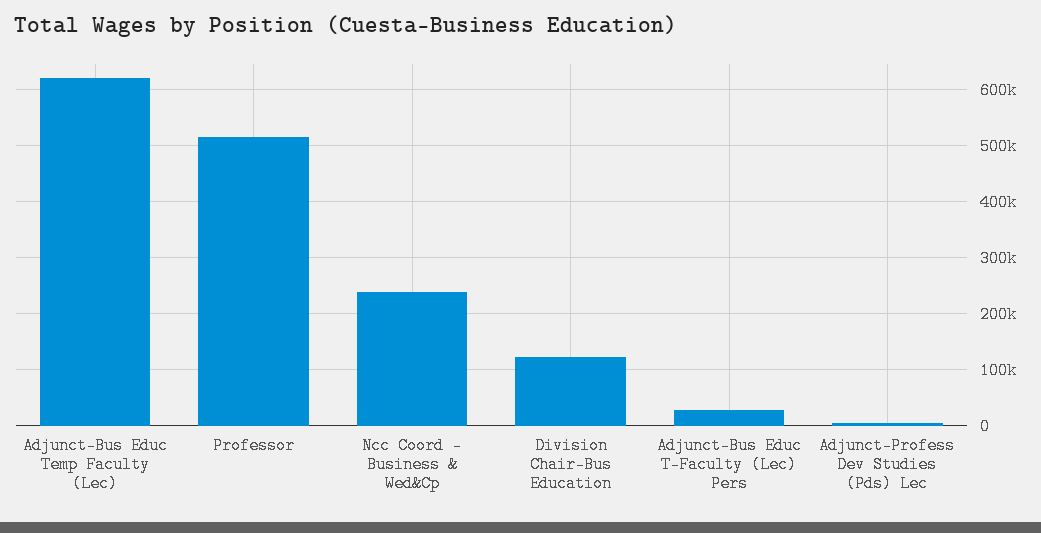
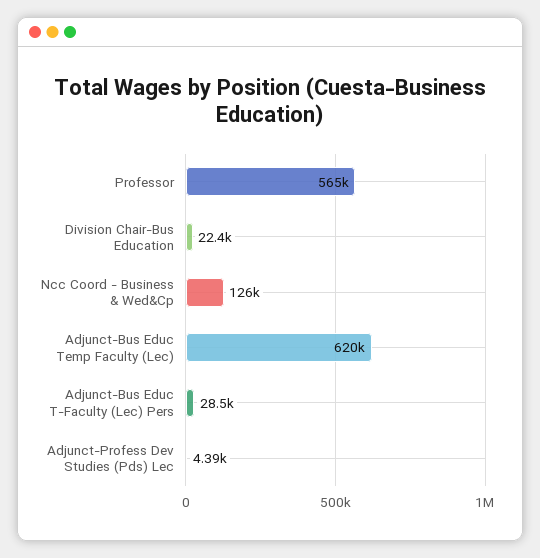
Professor: 520000 -> 565000
Ncc Coord - Business & Wed&Cp: 240000 -> 126000
Division Chair-Bus Education: 120000 -> 22400

